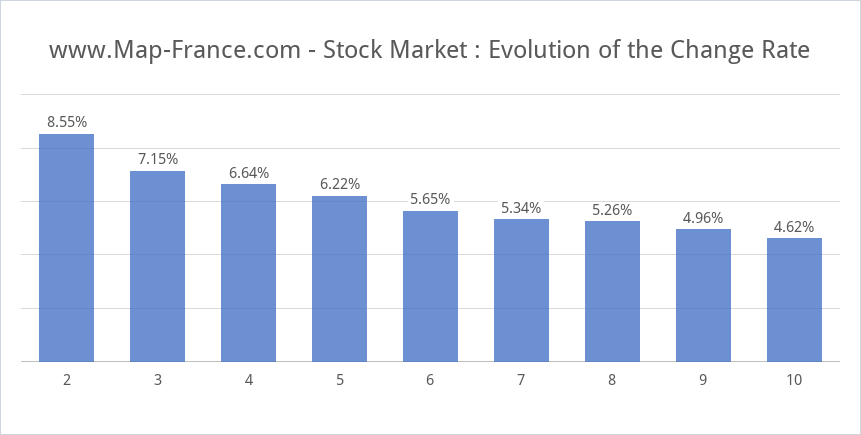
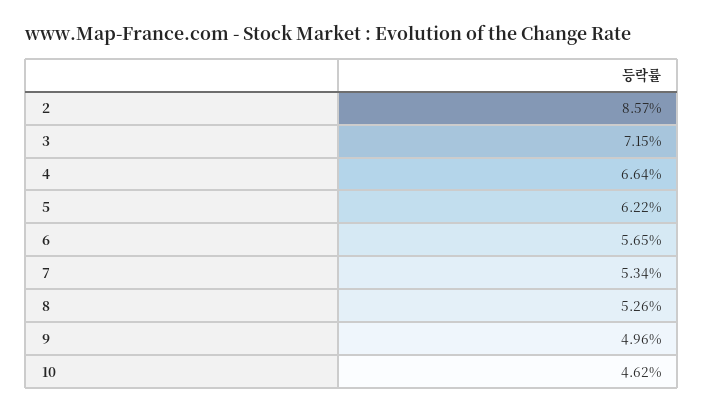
2: 8.55 -> 8.57

